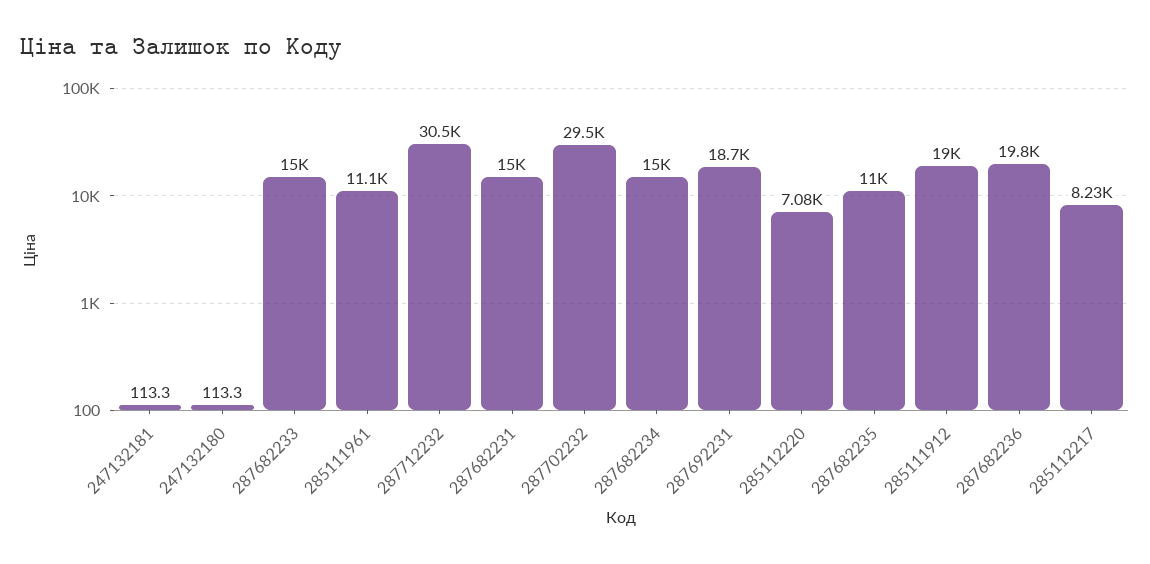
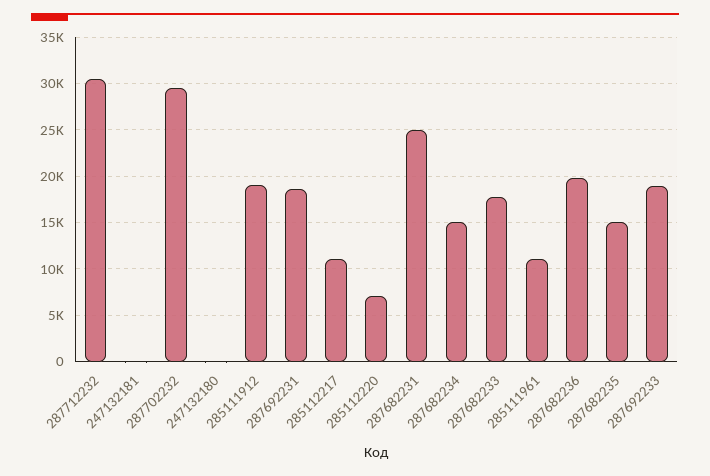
287682233: 15000 -> 18000
287682231: 15000 -> 25000
287682235: 11000 -> 15000
285112217: 8230 -> 11000
287692233: none -> 19000

